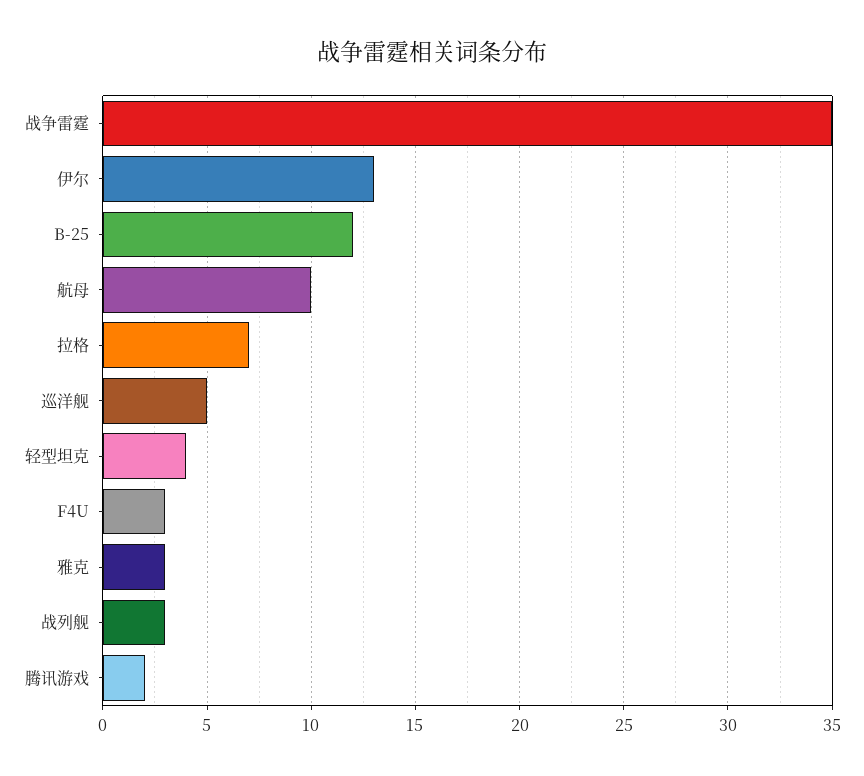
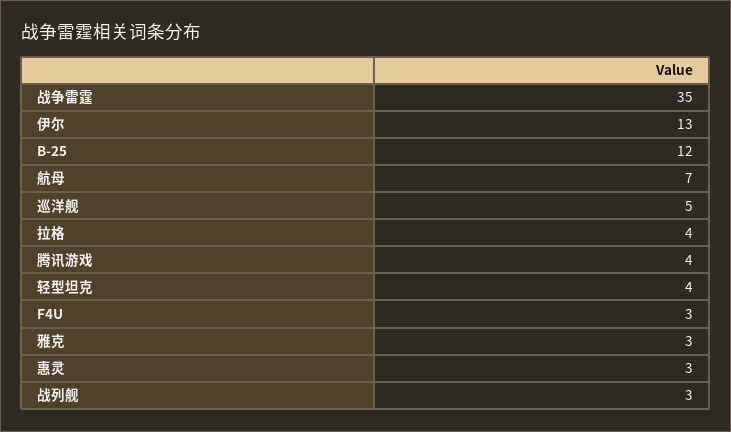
航母: 10 -> 7
拉格: 7 -> 4
腾讯游戏: 2 -> 4
惠灵: none -> 3

